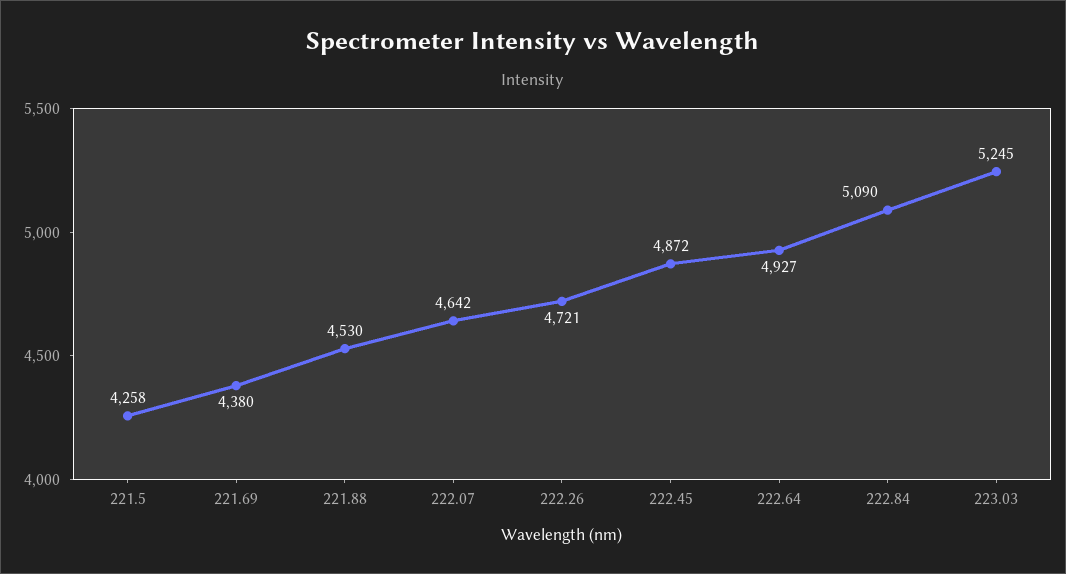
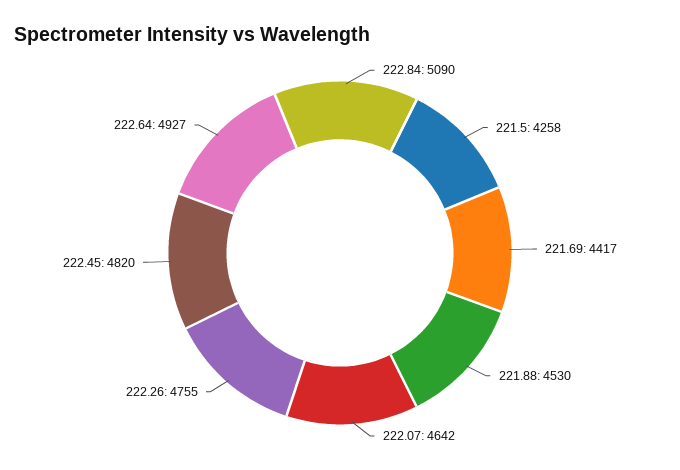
221.69: 4380 -> 4417
222.26: 4721 -> 4755
222.45: 4872 -> 4820
223.03: 5245 -> none

